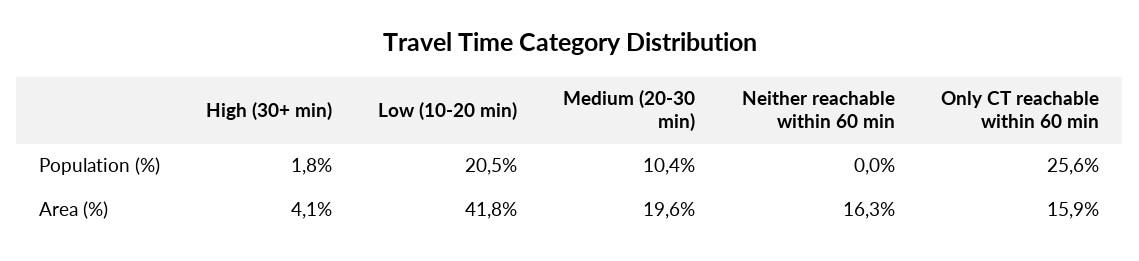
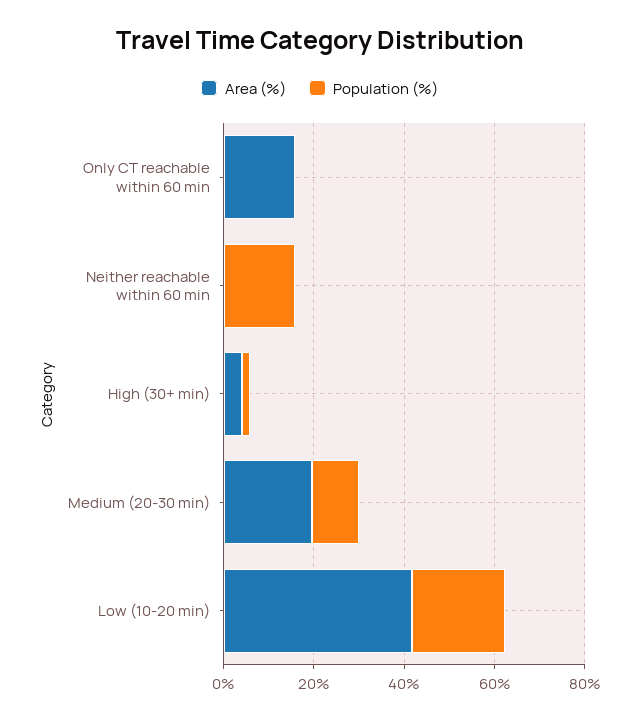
Population (%), Neither reachable within 60 min: 0 -> 15
Population (%), Only CT reachable within 60 min: 25.6 -> 0
Area (%), Neither reachable within 60 min: 16.3 -> 0

